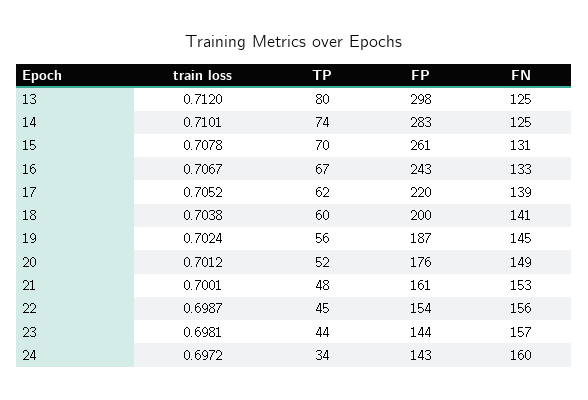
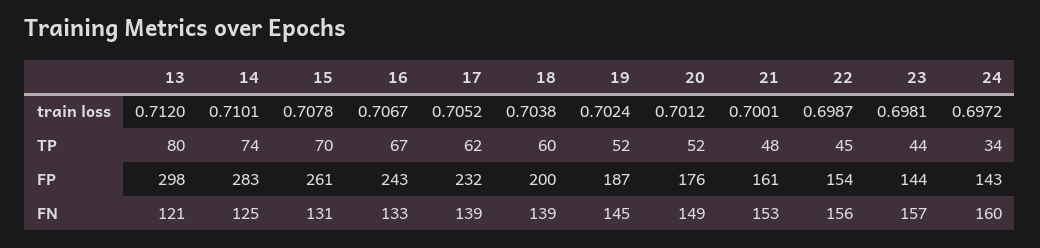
FN, 13: 125 -> 121
FP, 17: 220 -> 232
FN, 18: 141 -> 139
TP, 19: 56 -> 52

